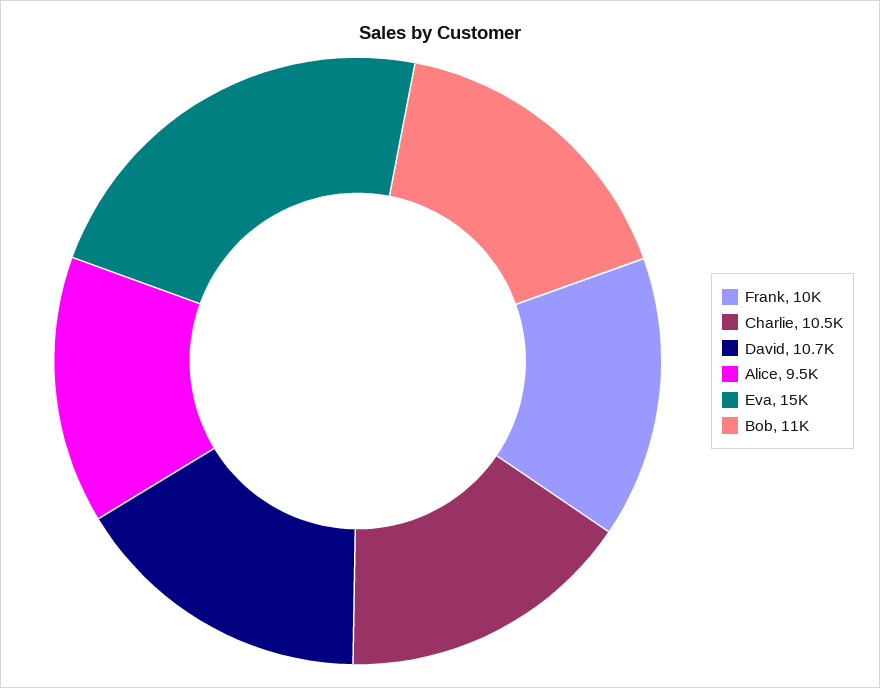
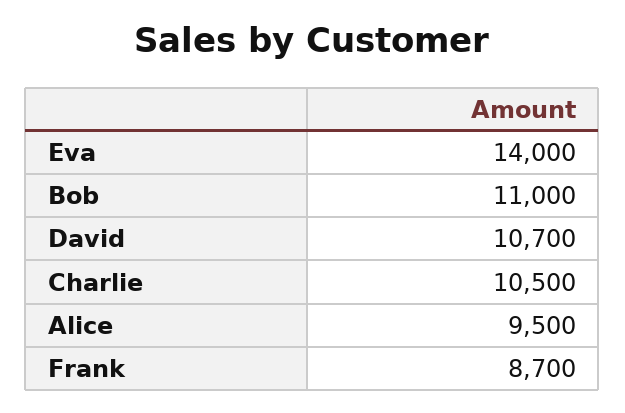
Frank: 10000 -> 8700
Eva: 15000 -> 14000

